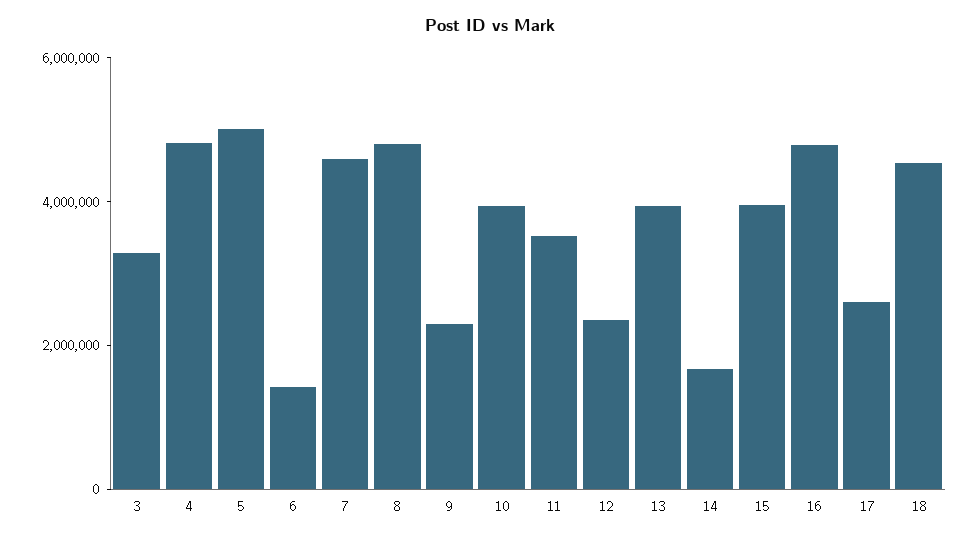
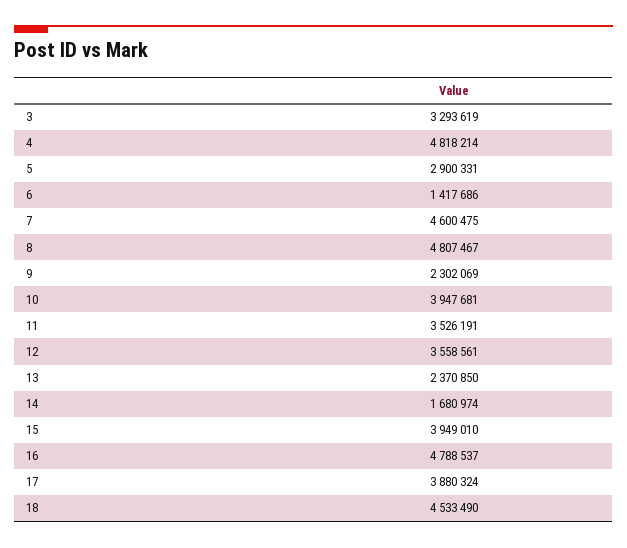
5: 5000000 -> 2900331
12: 2500000 -> 3558561
13: 4000000 -> 2370850
17: 2500000 -> 3880324

